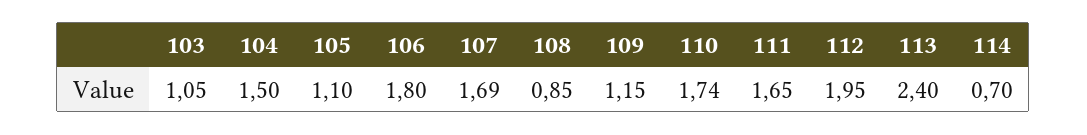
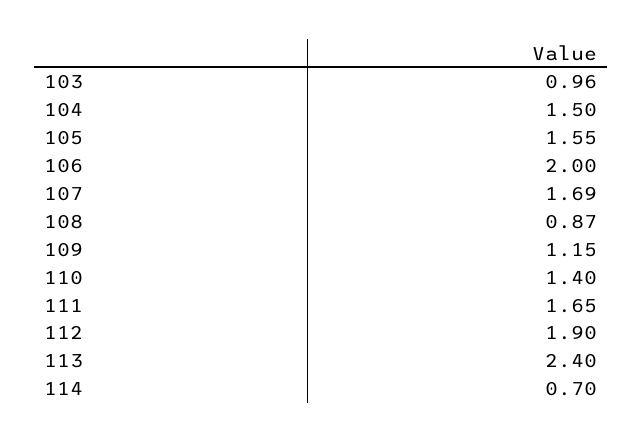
103: 1.05 -> 0.96
105: 1.1 -> 1.55
106: 1.8 -> 2
108: 0.85 -> 0.87
110: 1.74 -> 1.4
112: 1.95 -> 1.9

